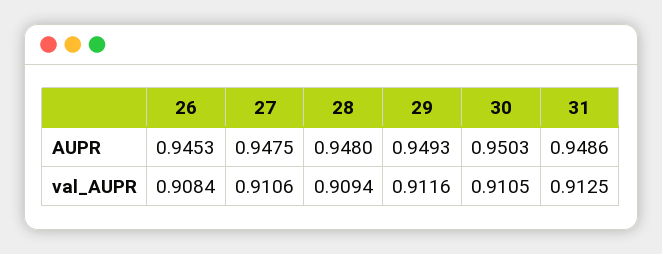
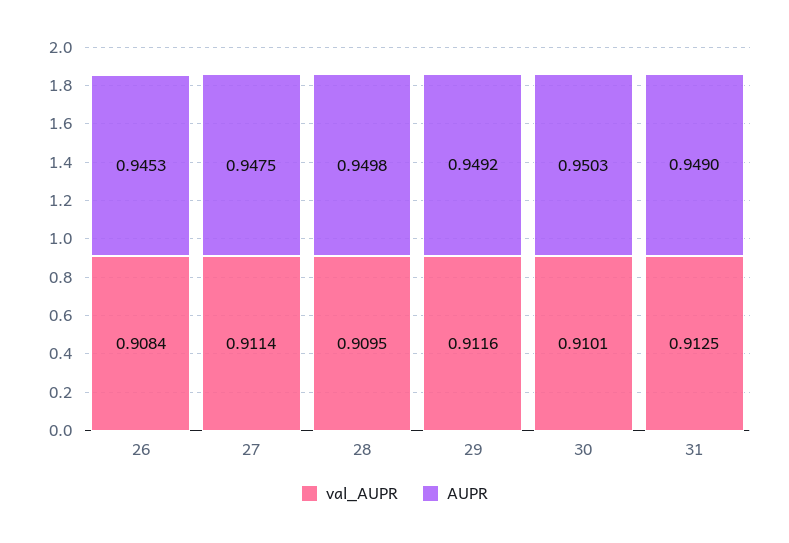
AUPR, 28: 0.948 -> 0.9498
AUPR, 29: 0.9493 -> 0.9492
AUPR, 31: 0.9486 -> 0.949
val_AUPR, 27: 0.9106 -> 0.9114
val_AUPR, 28: 0.9094 -> 0.9095
val_AUPR, 30: 0.9105 -> 0.9101

